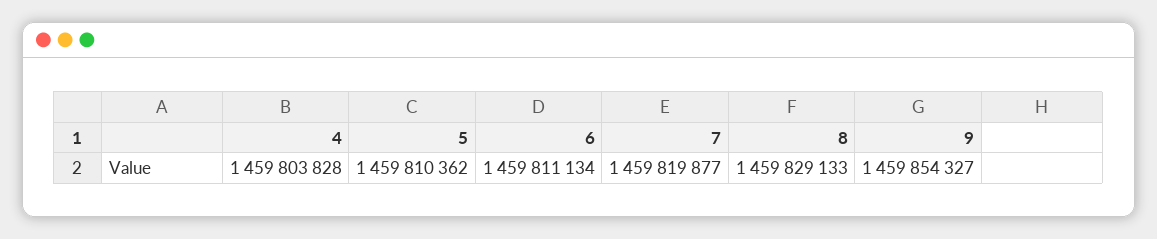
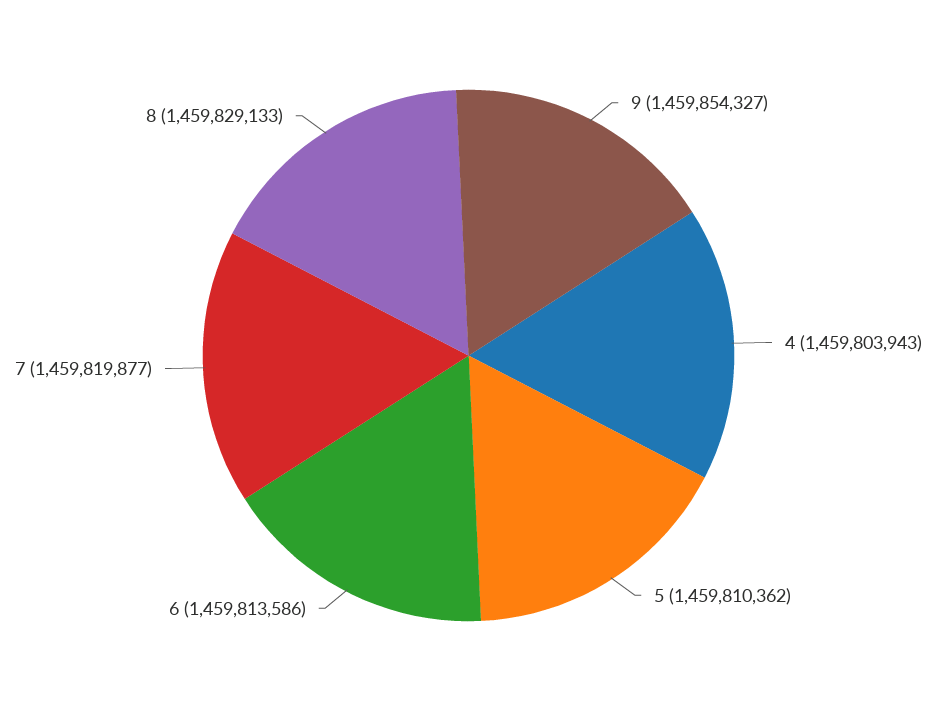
4: 1459803828 -> 1459803943
6: 1459811134 -> 1459813586

